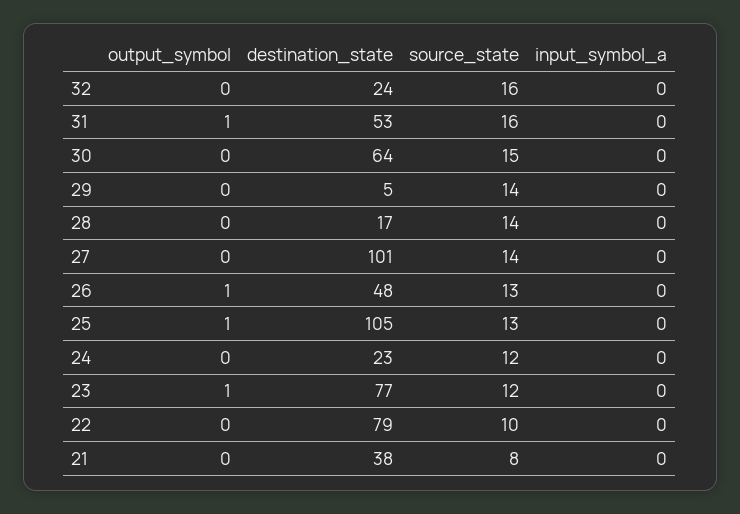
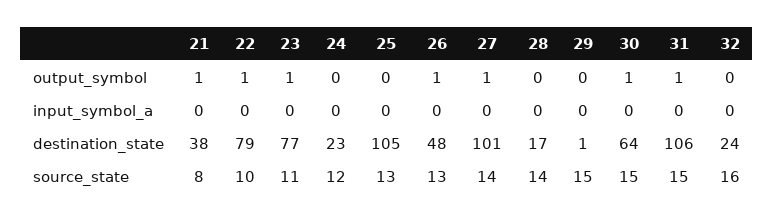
destination_state, 31: 53 -> 106
source_state, 31: 16 -> 15
output_symbol, 30: 0 -> 1
destination_state, 29: 5 -> 1
source_state, 29: 14 -> 15
output_symbol, 27: 0 -> 1
output_symbol, 25: 1 -> 0
source_state, 23: 12 -> 11
output_symbol, 22: 0 -> 1
output_symbol, 21: 0 -> 1

